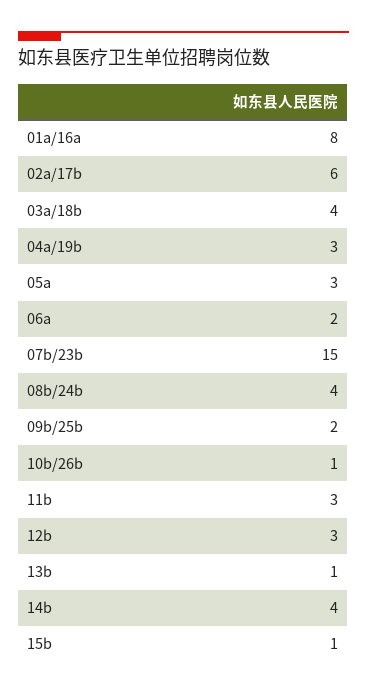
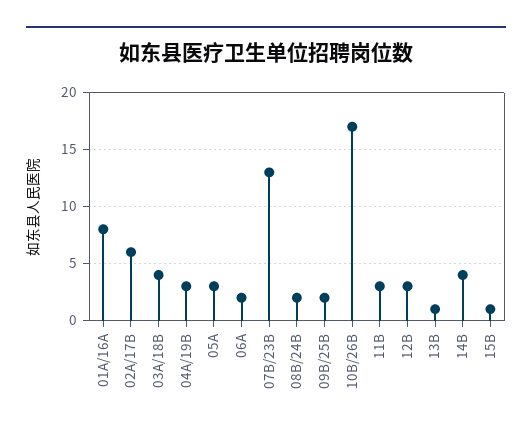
07b/23b: 15 -> 13
08b/24b: 4 -> 2
10b/26b: 1 -> 17

